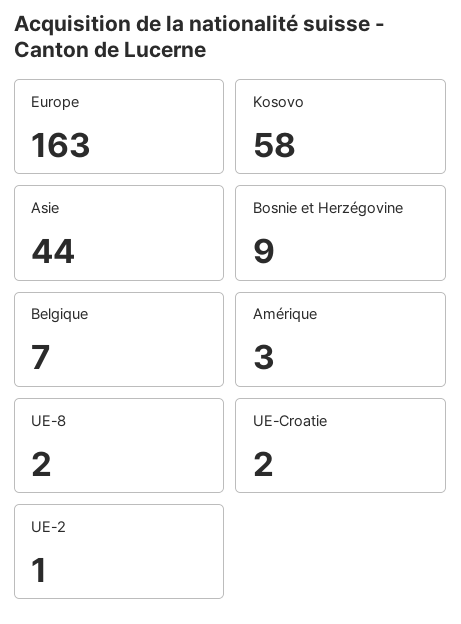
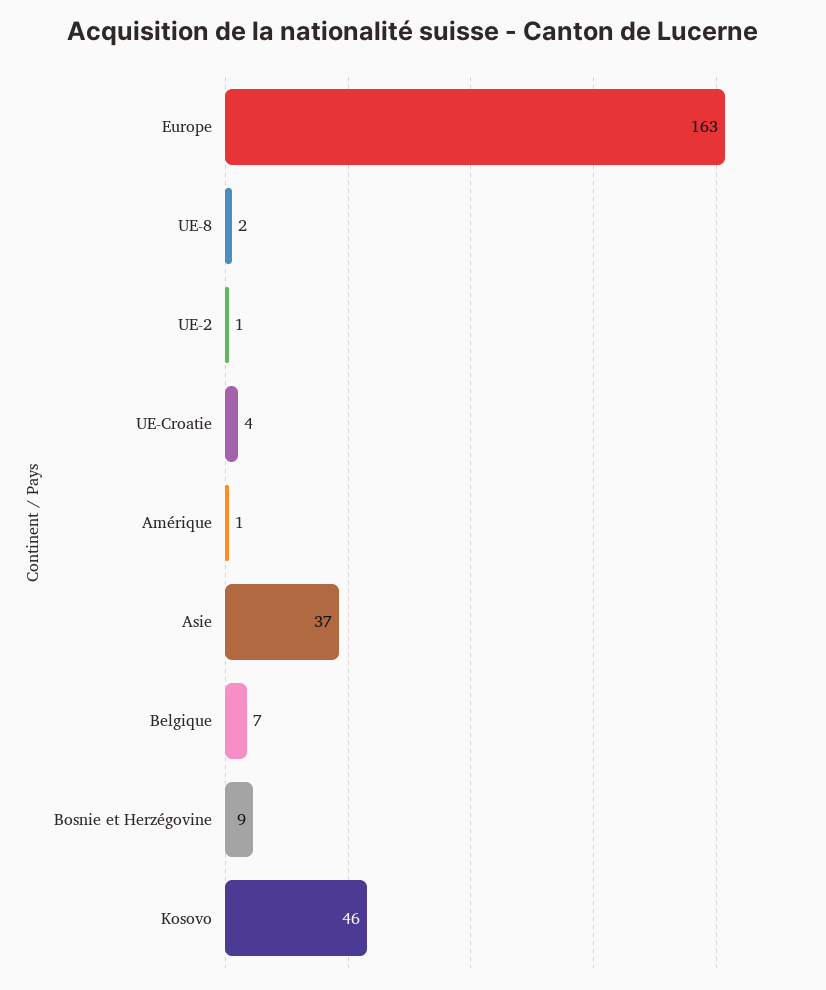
Kosovo: 58 -> 46
Asie: 44 -> 37
Amérique: 3 -> 1
UE-Croatie: 2 -> 4

